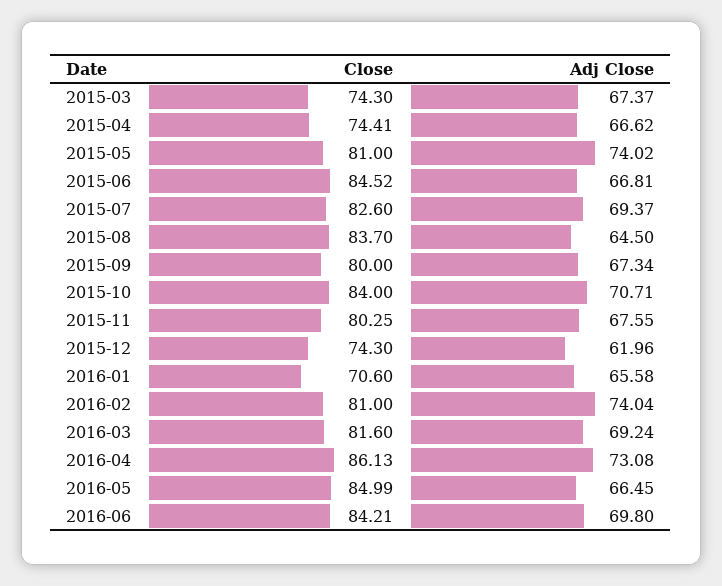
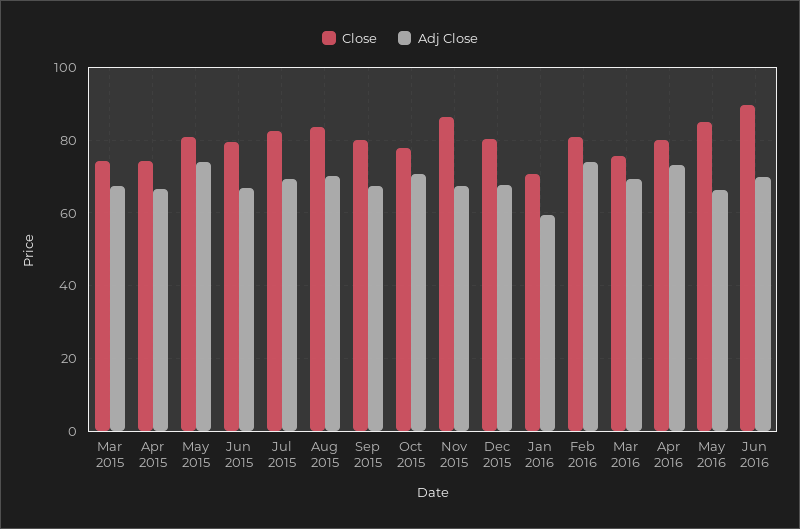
Close, 2015-06: 84.52 -> 80
Adj Close, 2015-08: 64.5 -> 70
Close, 2015-10: 84 -> 78
Close, 2015-11: 80.25 -> 86
Close, 2015-12: 74.3 -> 80
Adj Close, 2015-12: 61.96 -> 68
Adj Close, 2016-01: 65.58 -> 60
Close, 2016-03: 81.6 -> 76
Close, 2016-04: 86.13 -> 80
Close, 2016-06: 84.21 -> 90

